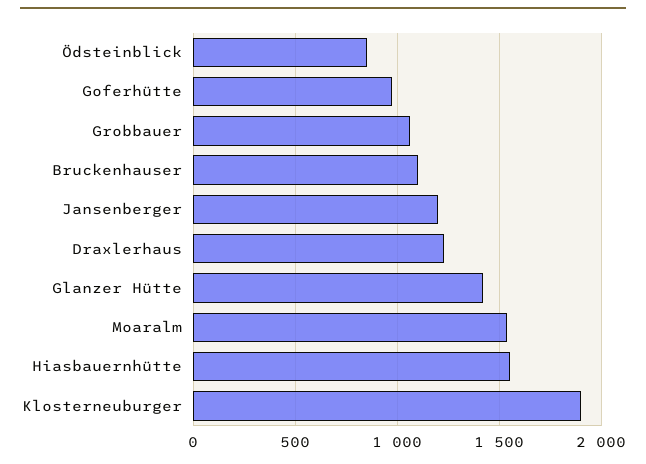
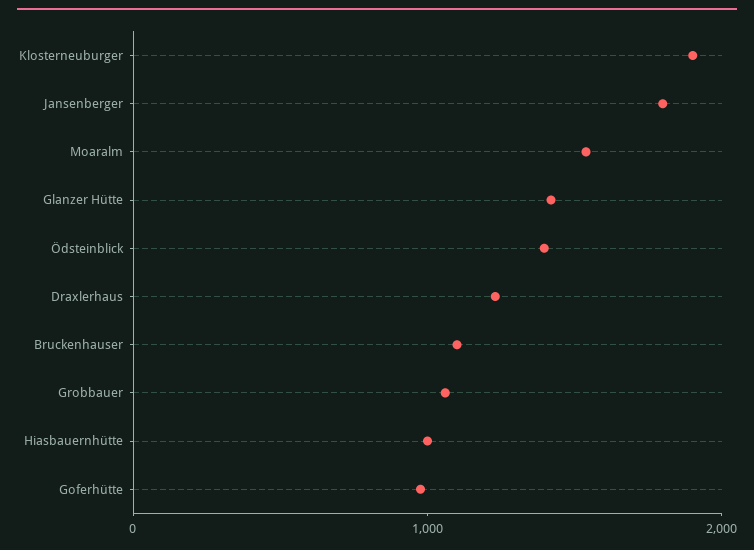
Ödsteinblick: 850 -> 1400
Jansenberger: 1200 -> 1800
Hiasbauernhütte: 1550 -> 1000

